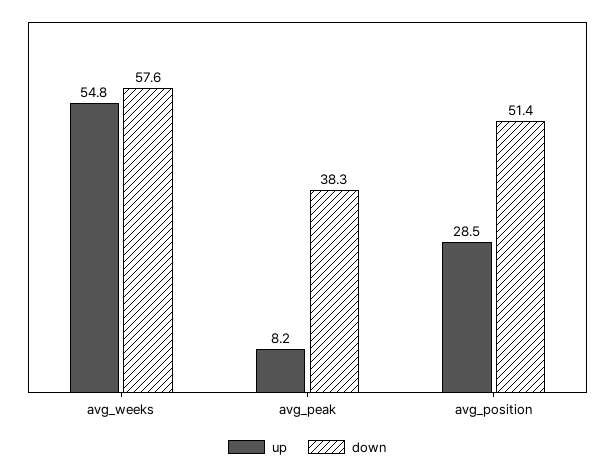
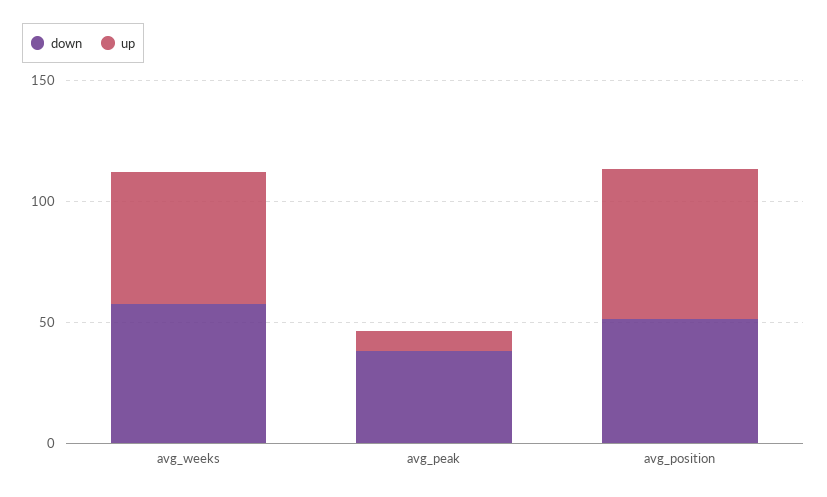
up, avg_position: 28.5 -> 60

